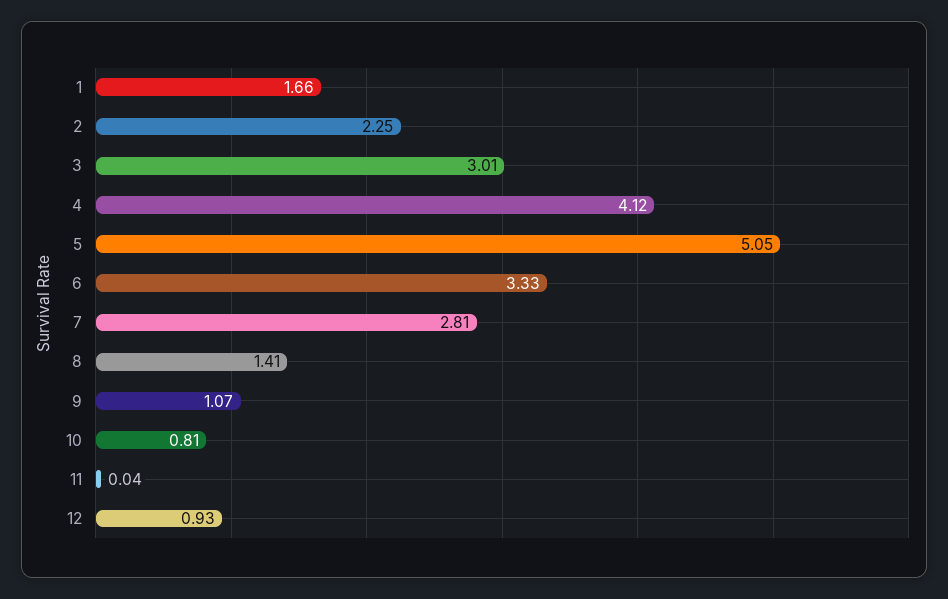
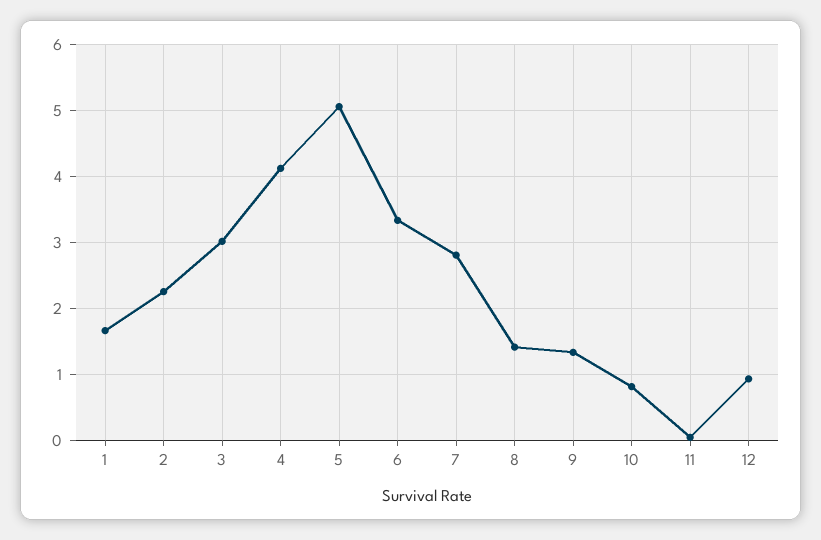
9: 1.07 -> 1.3

